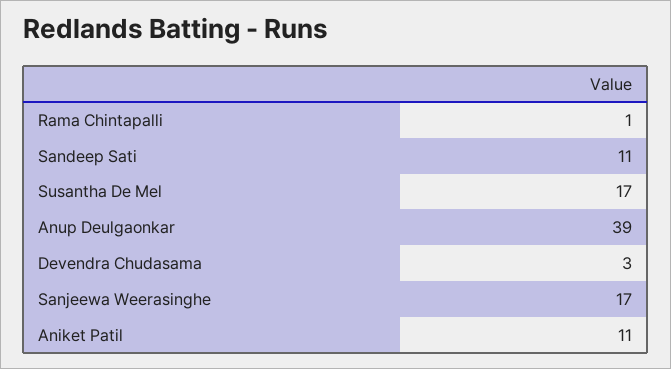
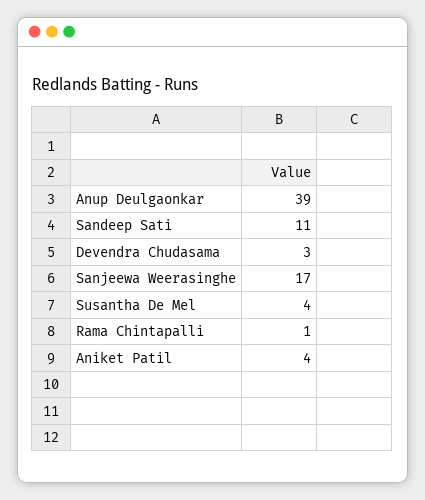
Susantha De Mel: 17 -> 4
Aniket Patil: 11 -> 4

